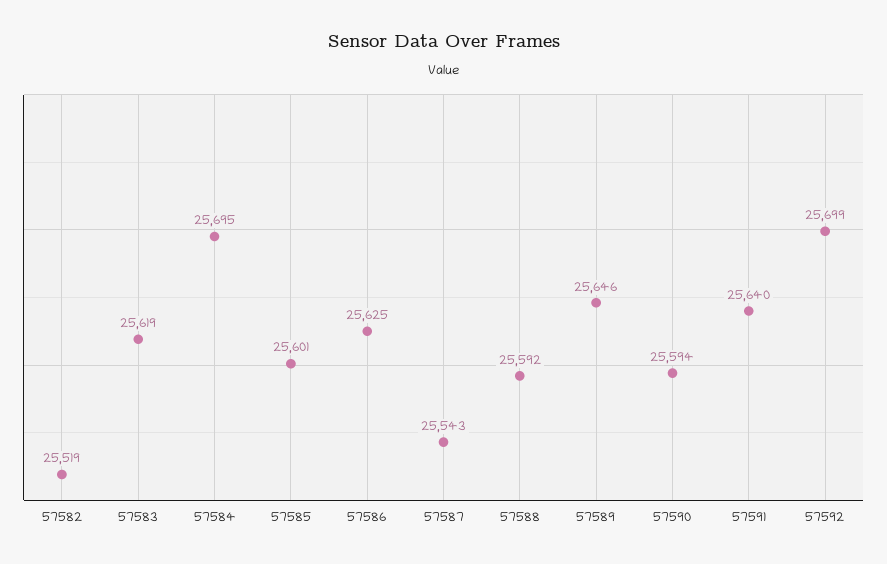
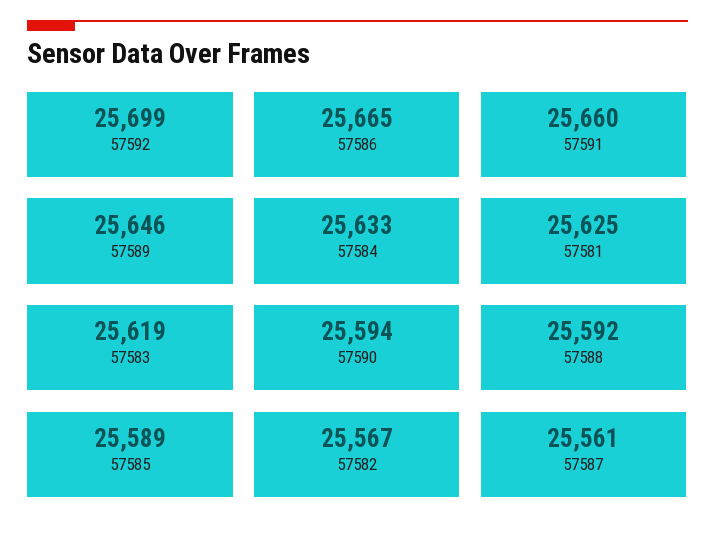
57582: 25519 -> 25567
57584: 25695 -> 25633
57585: 25601 -> 25589
57586: 25625 -> 25665
57587: 25543 -> 25561
57591: 25640 -> 25660
57581: none -> 25625

